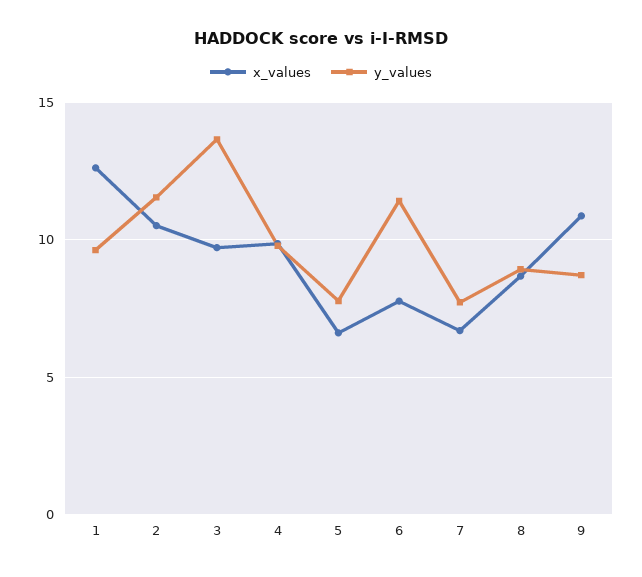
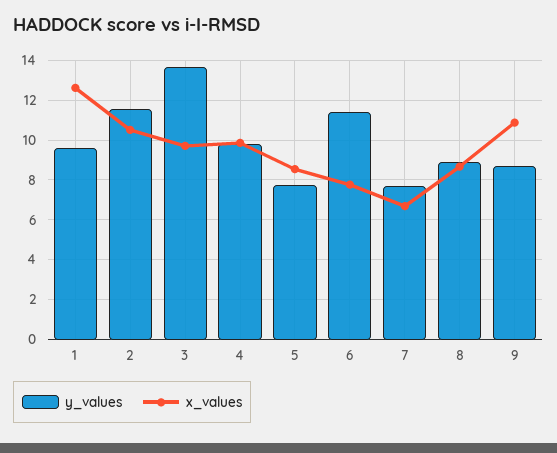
x_values, 5: 6.5 -> 8.5

